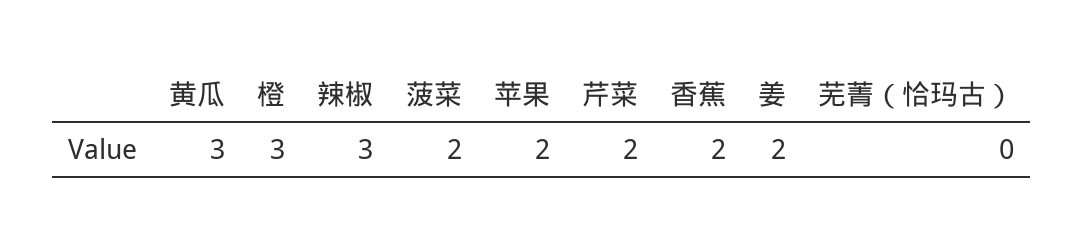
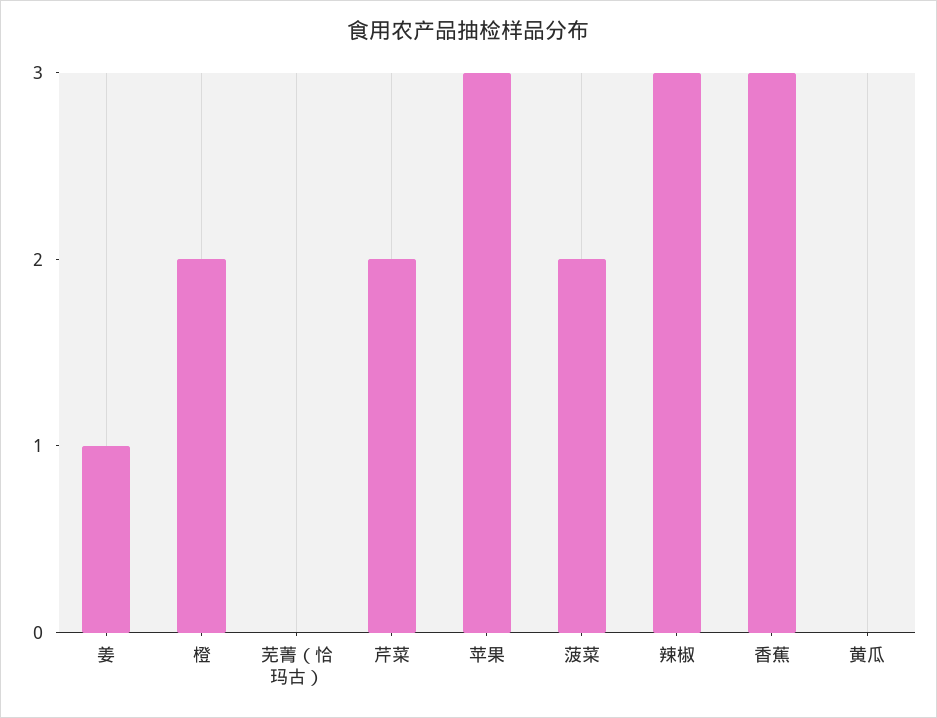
黄瓜: 3 -> 0
橙: 3 -> 2
苹果: 2 -> 3
香蕉: 2 -> 3
姜: 2 -> 1

